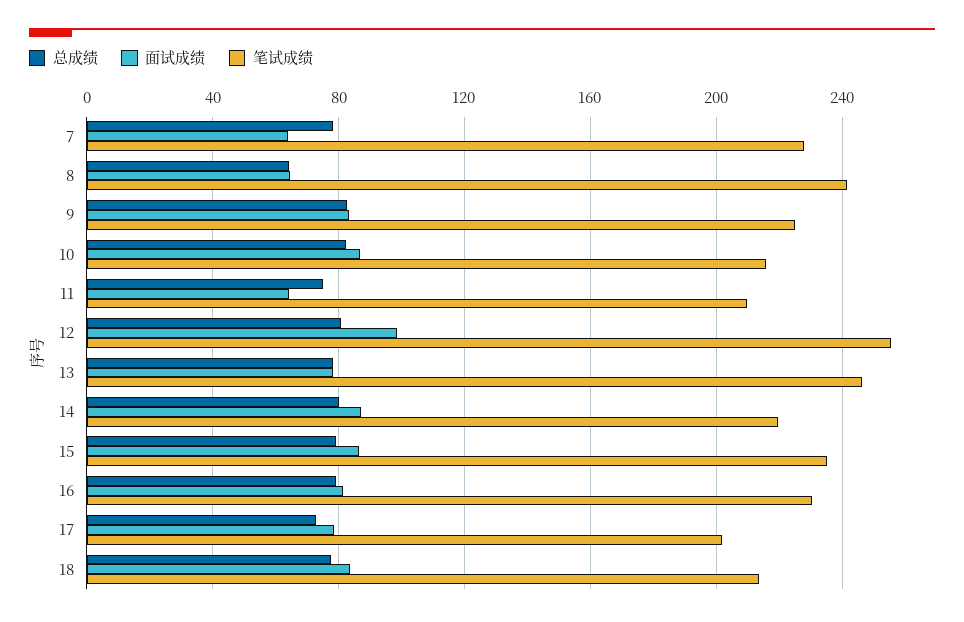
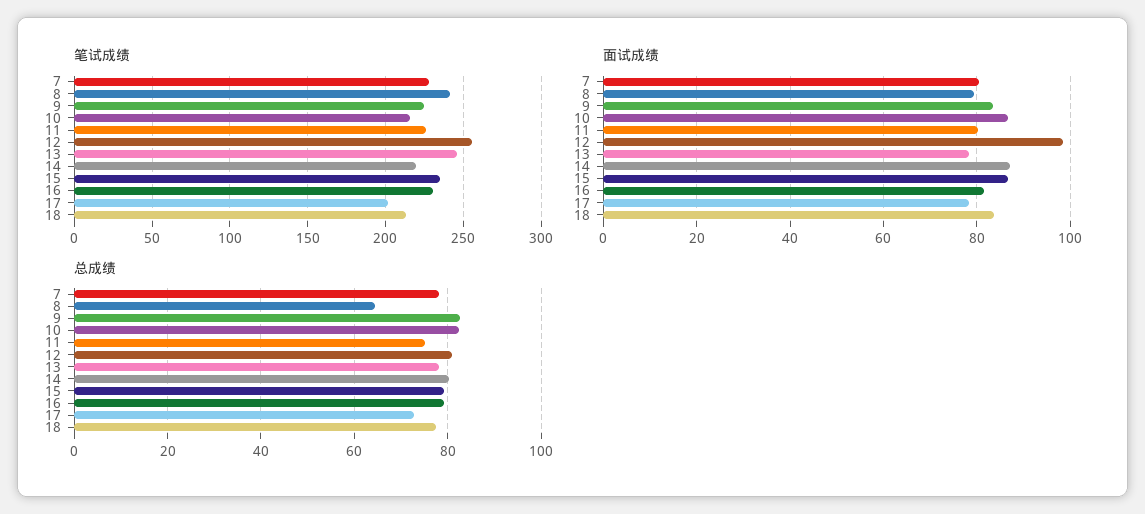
面试成绩, 7: 65 -> 80
面试成绩, 8: 65 -> 80
面试成绩, 11: 65 -> 80
笔试成绩, 11: 210 -> 225

